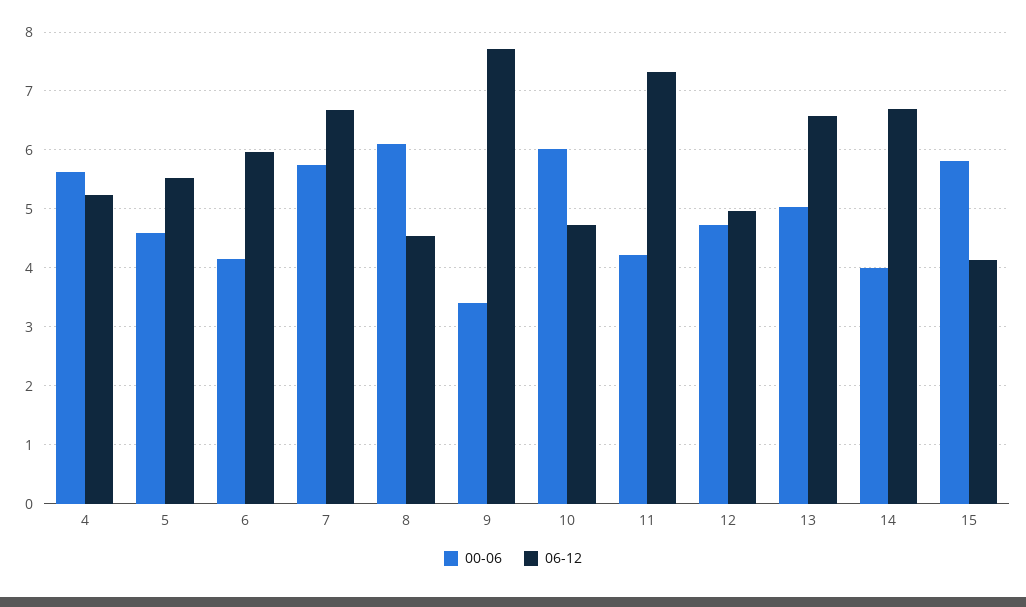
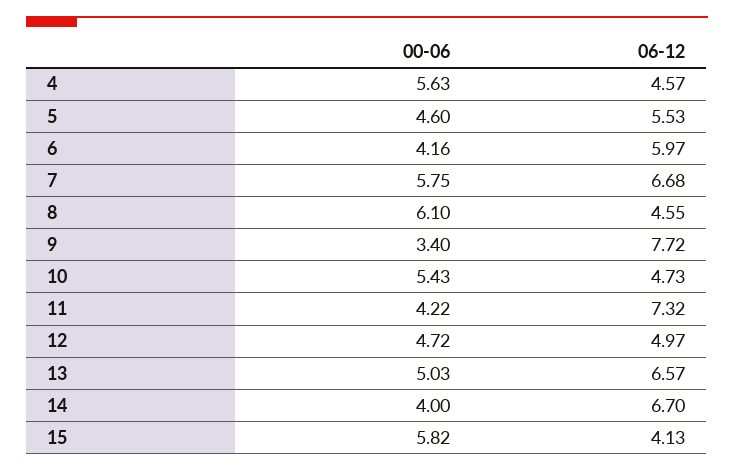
06-12, 4: 5.2 -> 4.57
00-06, 10: 6 -> 5.43

